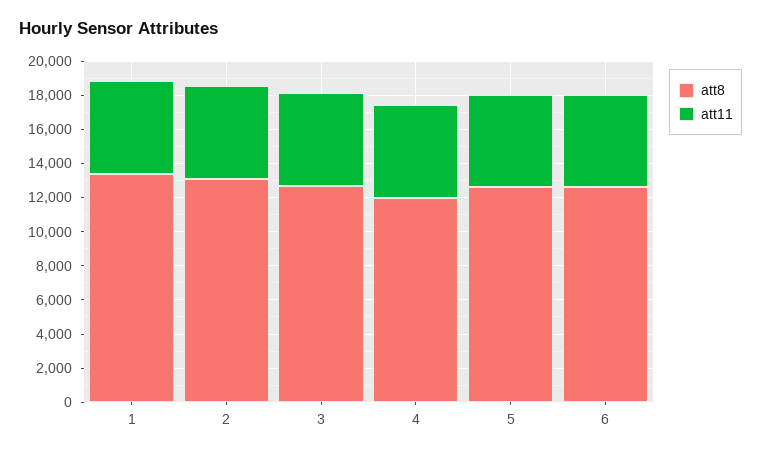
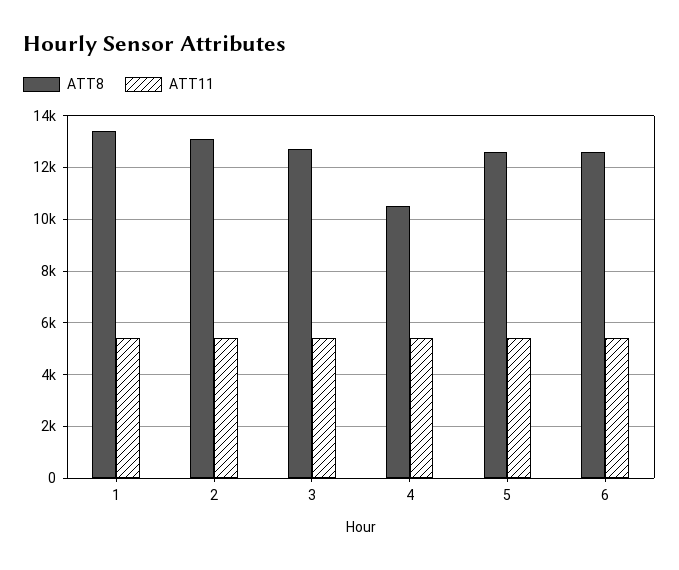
att8, 4: 12000 -> 10500

